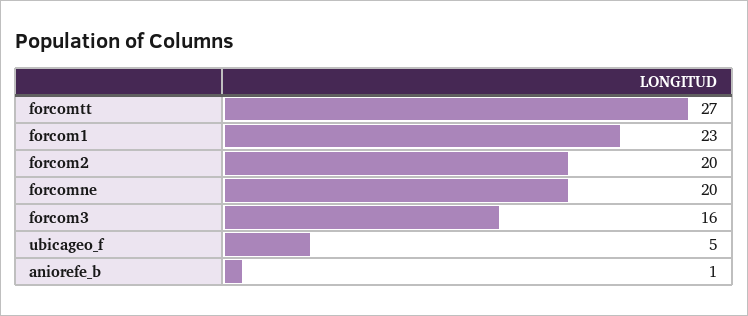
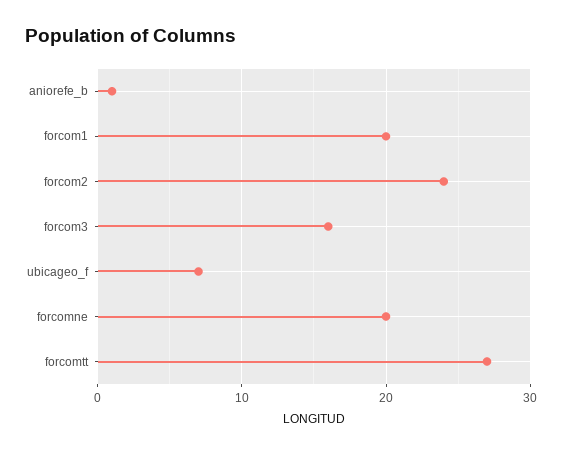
forcom1: 23 -> 20
forcom2: 20 -> 24
ubicageo_f: 5 -> 7

